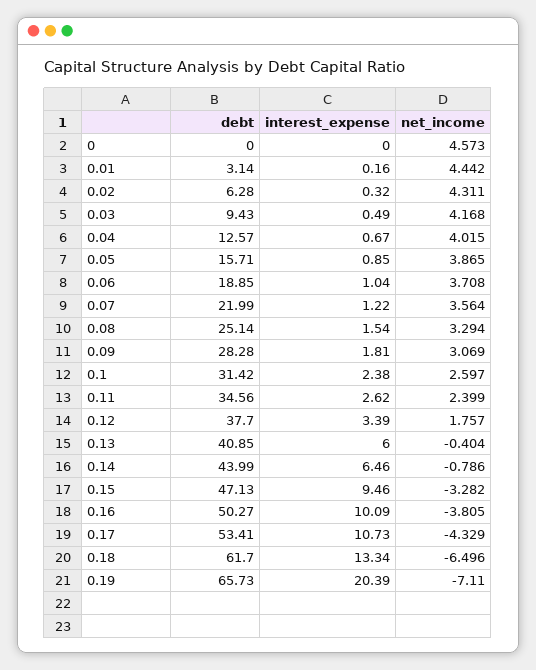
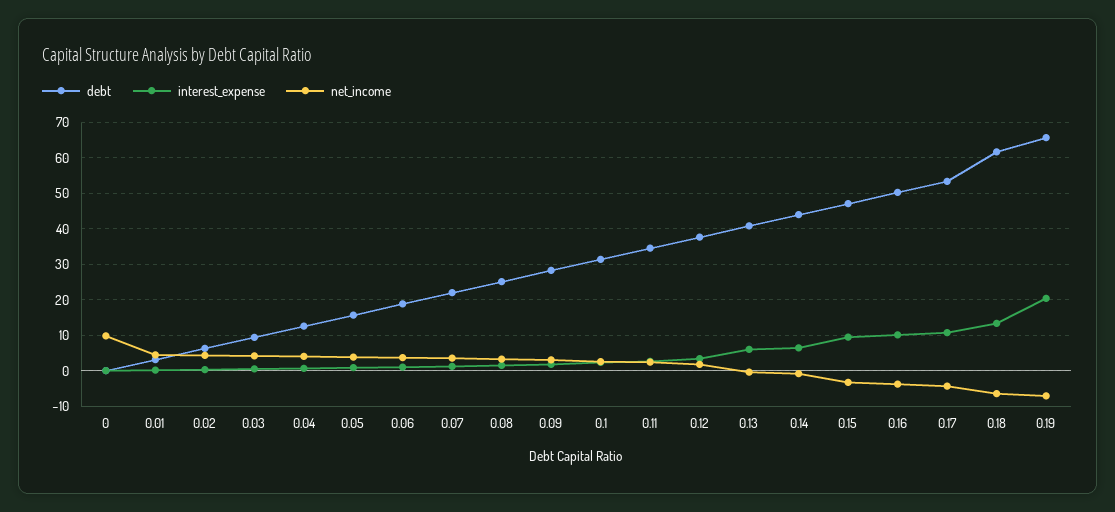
net_income, 0: 4.573 -> 10

